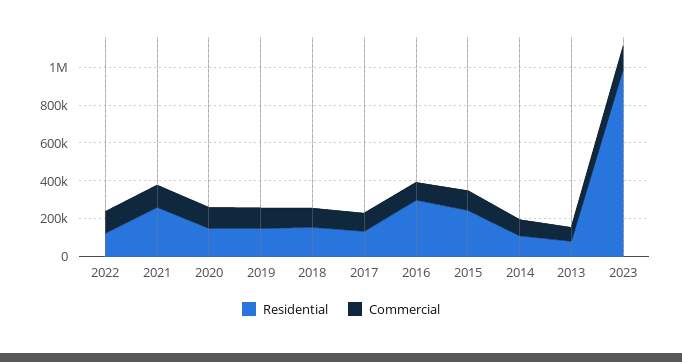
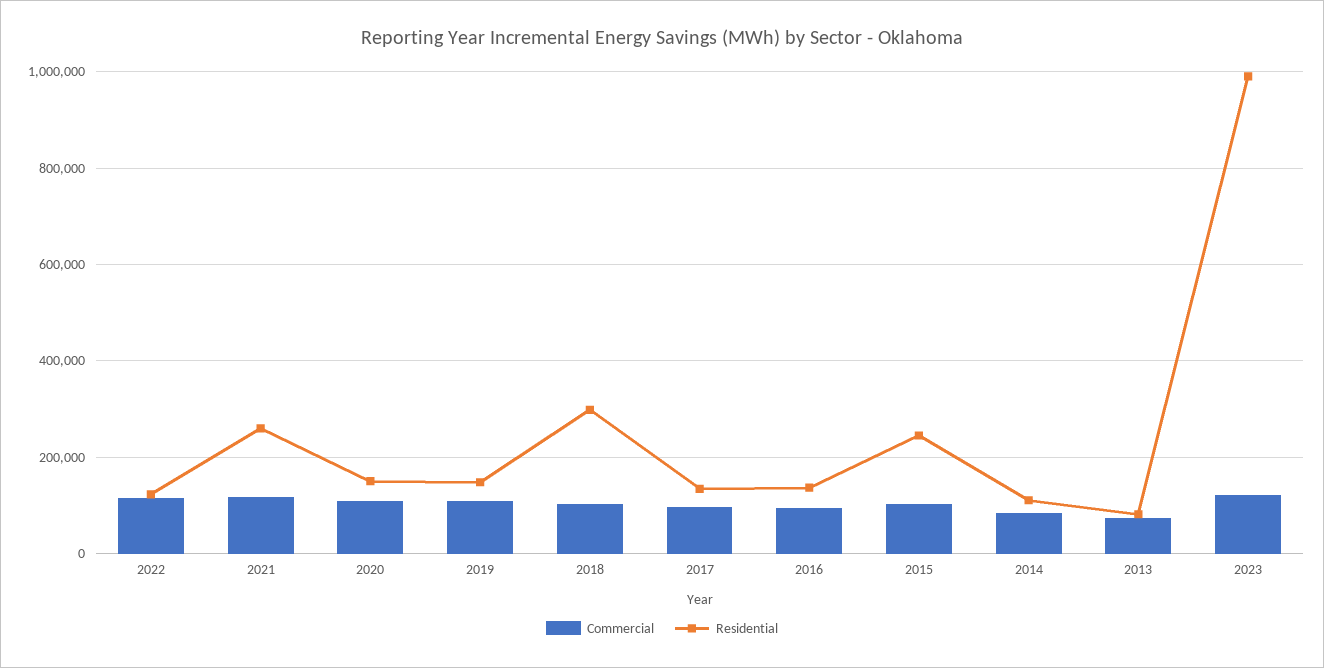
Residential, 2018: 150000 -> 300000
Residential, 2016: 300000 -> 140000

